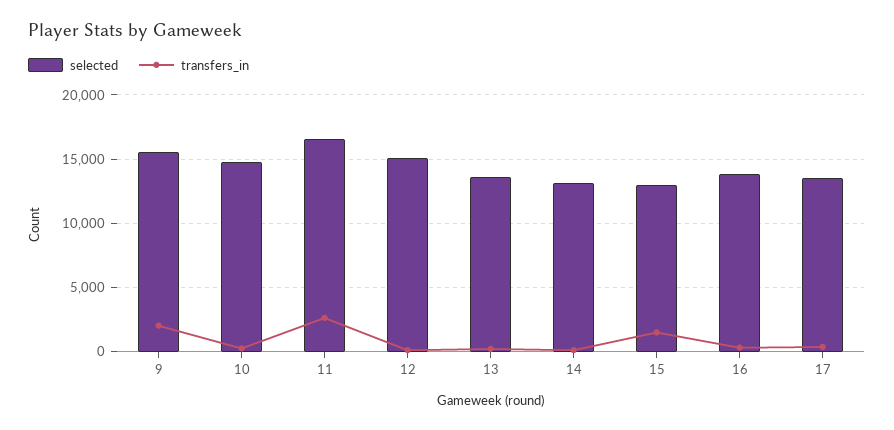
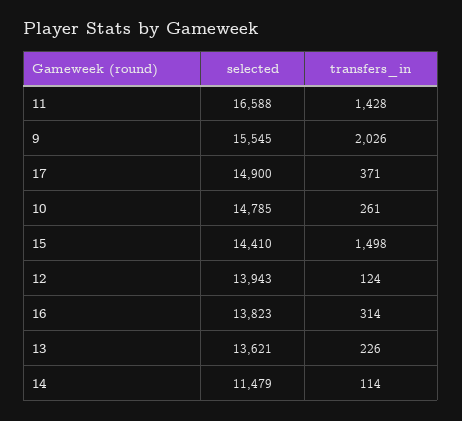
transfers_in, 11: 2500 -> 1428
selected, 12: 15000 -> 13943
selected, 14: 13000 -> 11479
selected, 15: 13000 -> 14410
selected, 17: 13500 -> 14900

